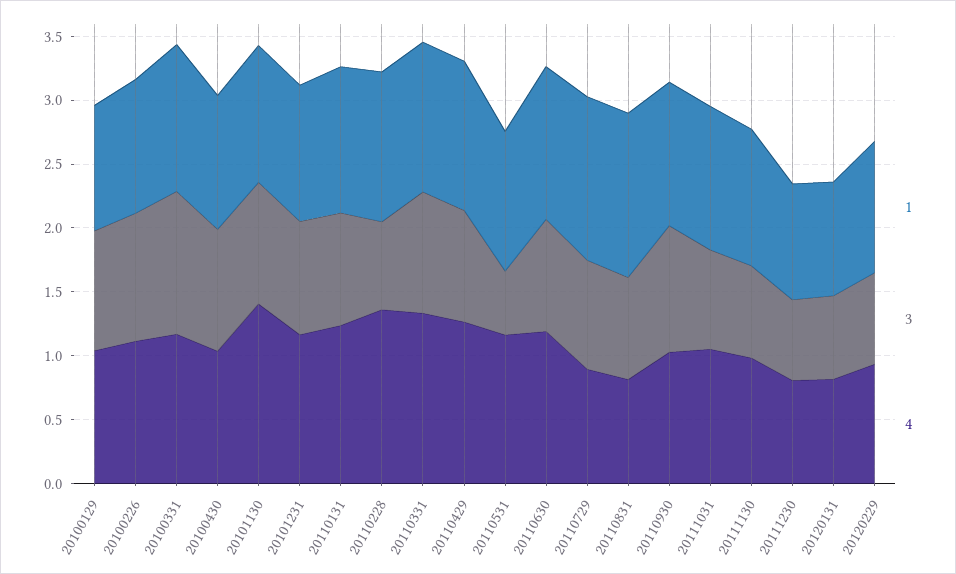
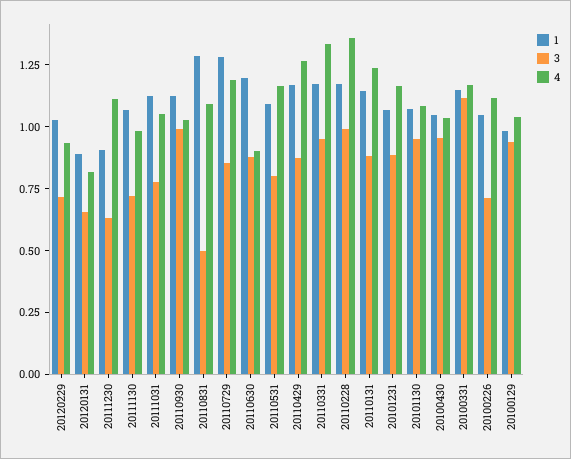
3, 20100226: 1 -> 0.7
4, 20101130: 1.4 -> 1.1
3, 20110228: 0.7 -> 1
3, 20110531: 0.5 -> 0.8
4, 20110630: 1.2 -> 0.9
4, 20110729: 0.9 -> 1.2
3, 20110831: 0.8 -> 0.5
4, 20110831: 0.8 -> 1.1
4, 20111230: 0.8 -> 1.1

